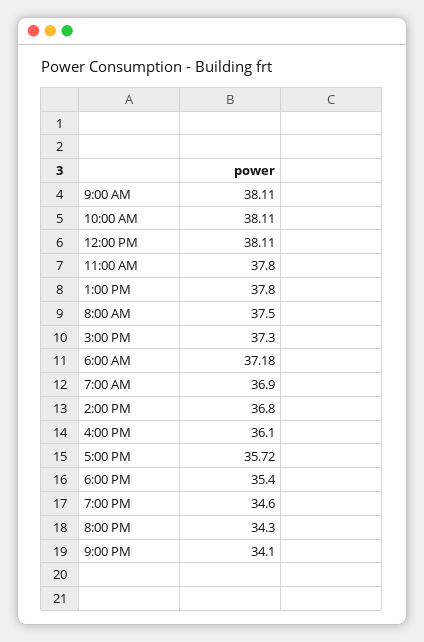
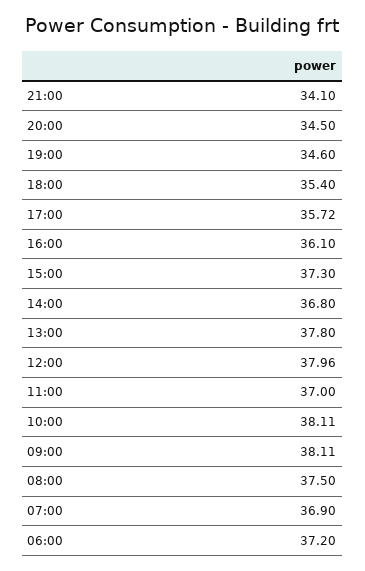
12:00 PM: 38.11 -> 37.96
11:00 AM: 37.8 -> 37
6:00 AM: 37.18 -> 37.2
8:00 PM: 34.3 -> 34.5

